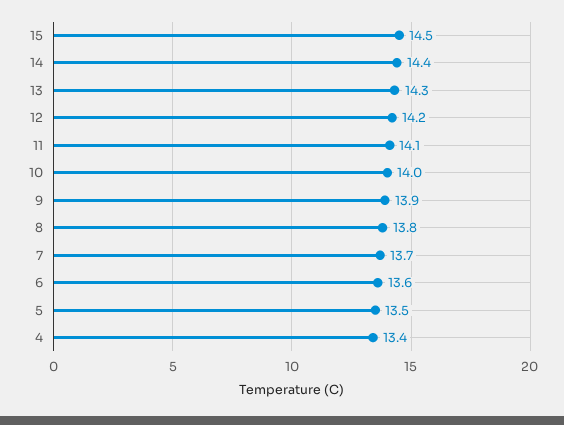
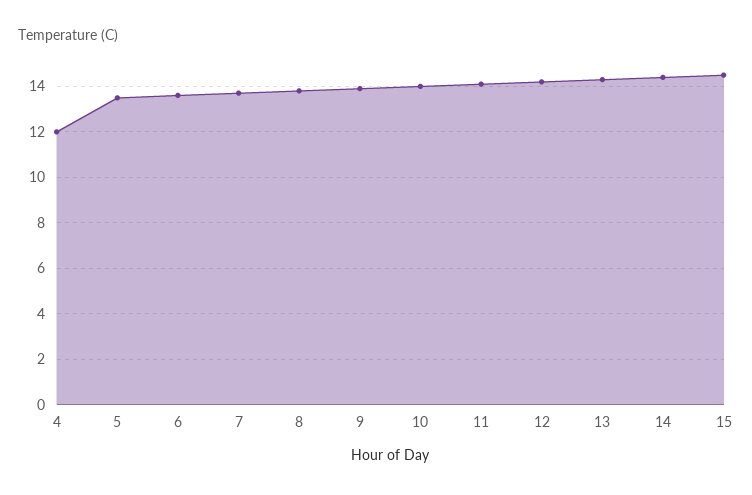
4: 13.4 -> 12

